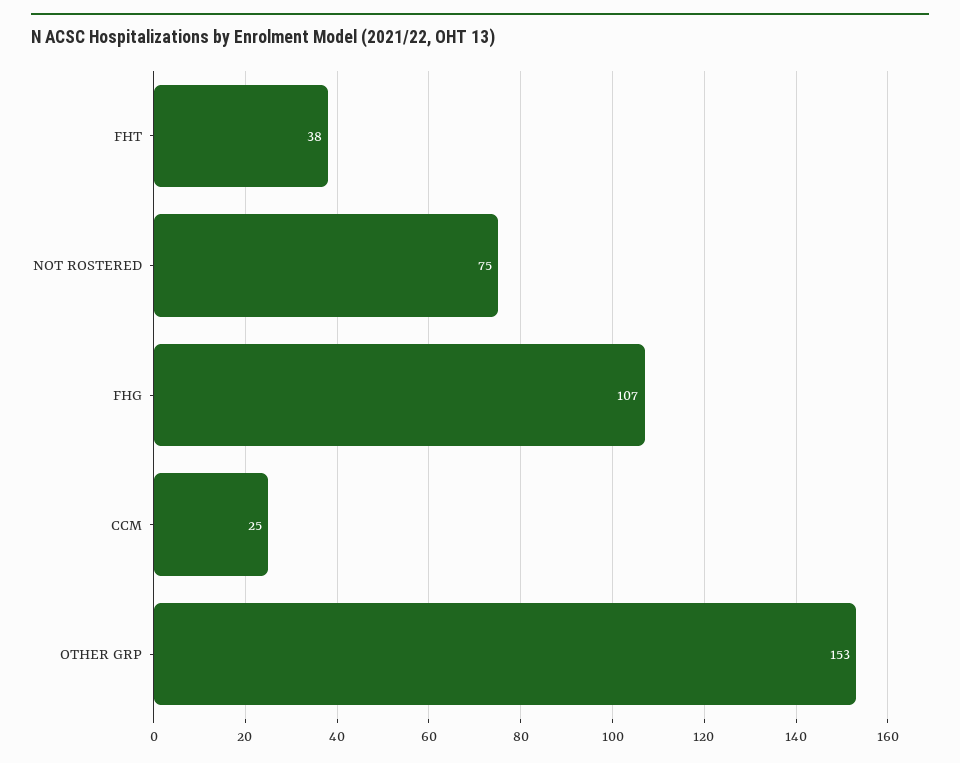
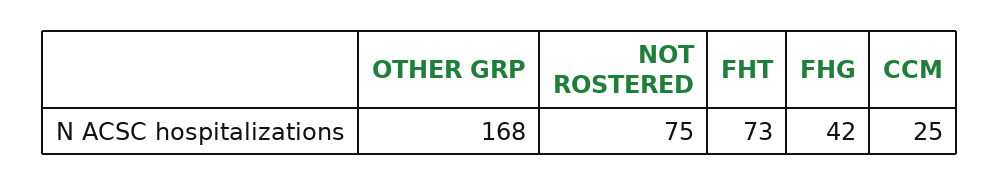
FHT: 38 -> 73
FHG: 107 -> 42
OTHER GRP: 153 -> 168

